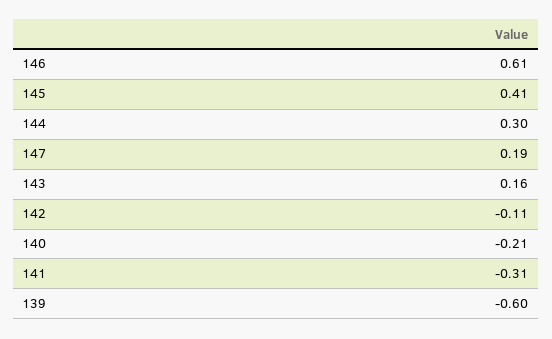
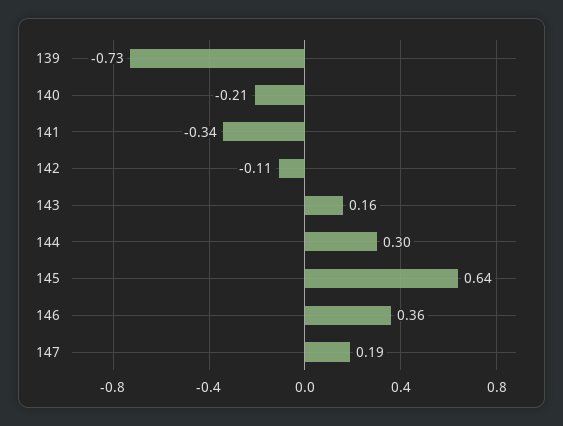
146: 0.61 -> 0.36
145: 0.41 -> 0.64
141: -0.31 -> -0.34
139: -0.6 -> -0.73

